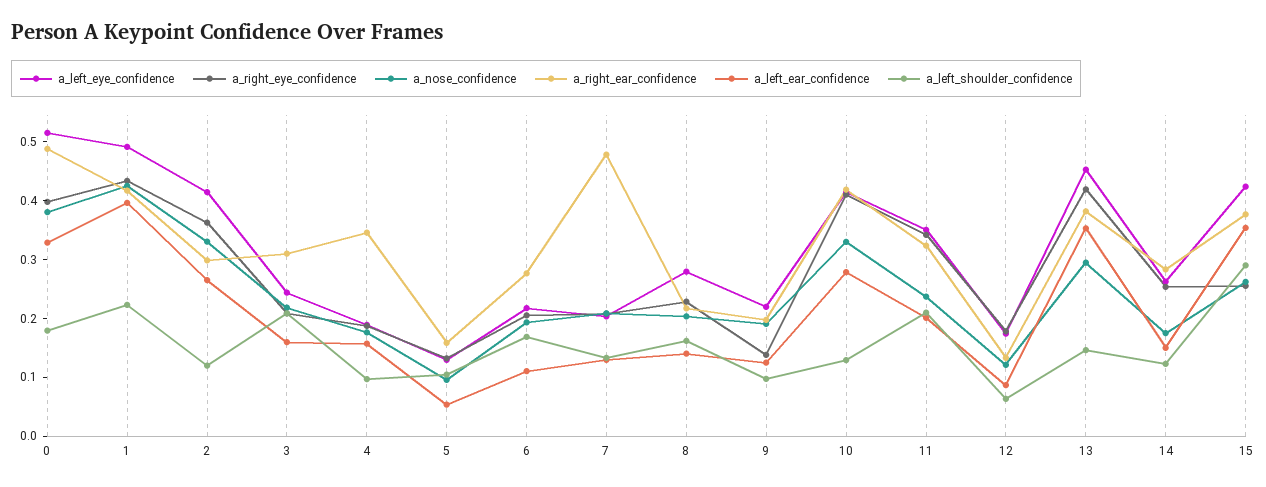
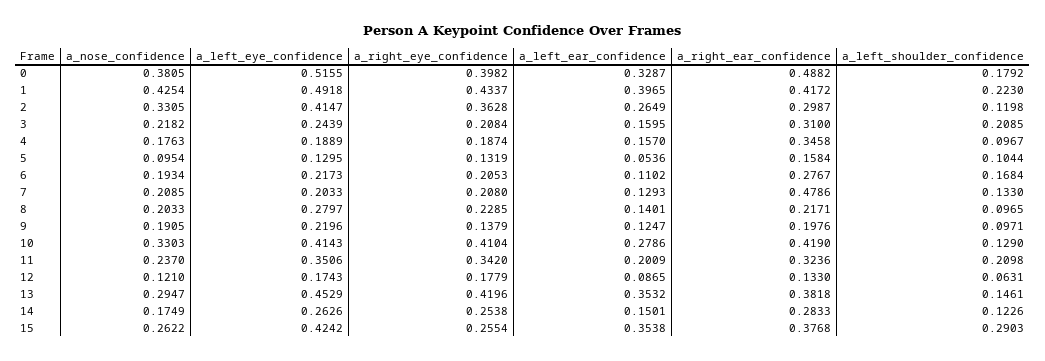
a_left_shoulder_confidence, 8: 0.16 -> 0.0965

